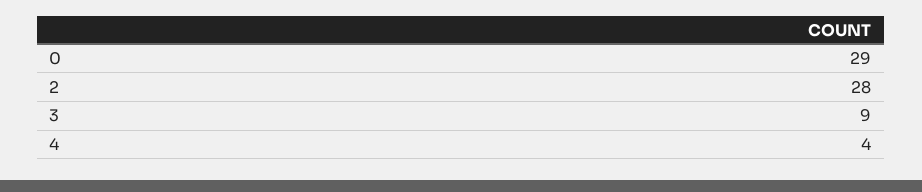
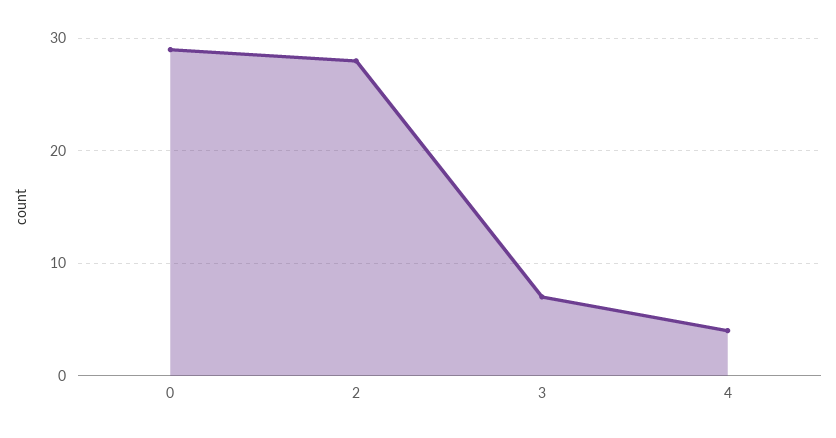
3: 9 -> 7

